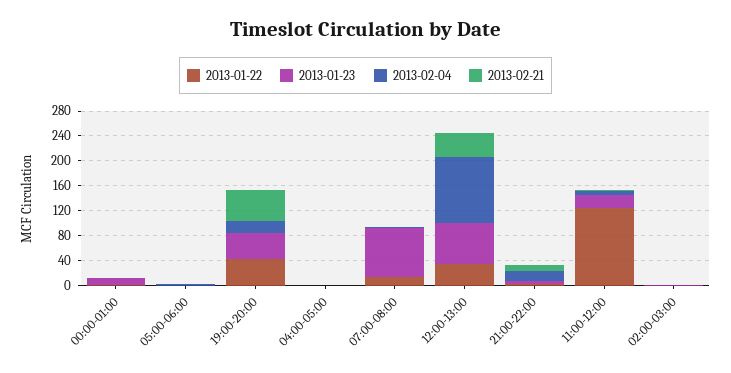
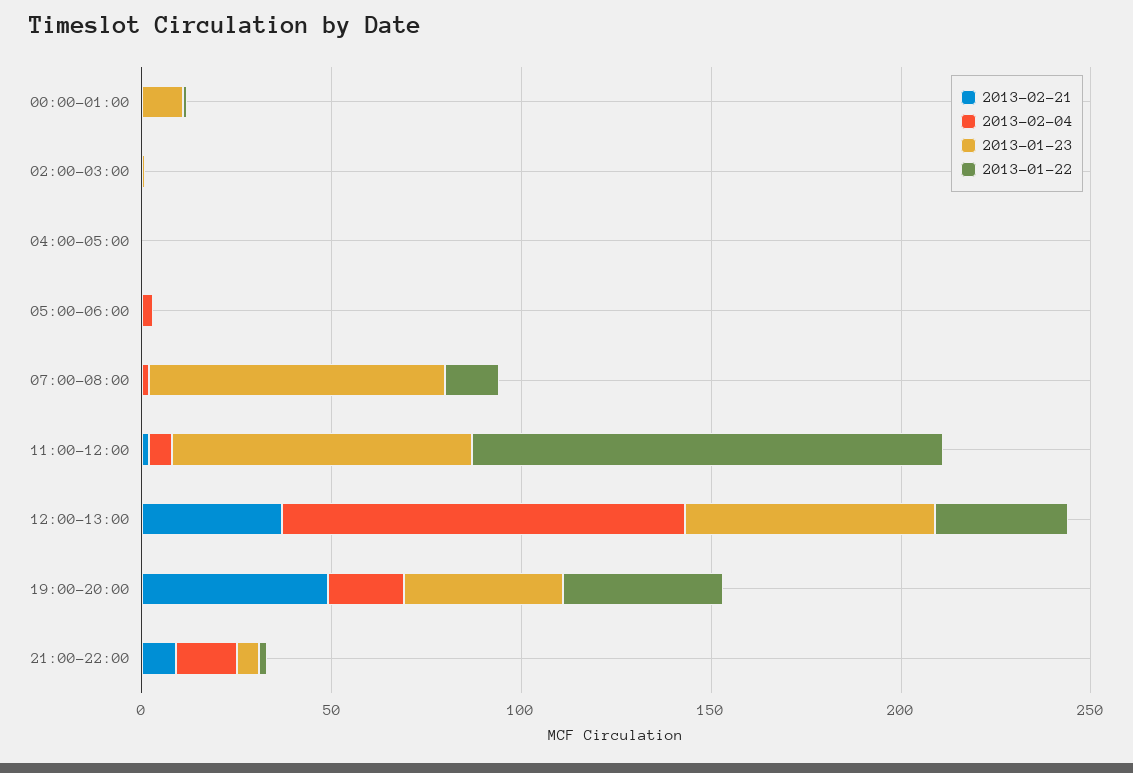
2013-01-23, 11:00-12:00: 20 -> 80

